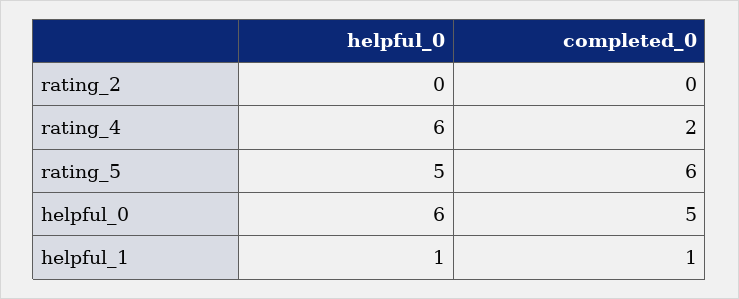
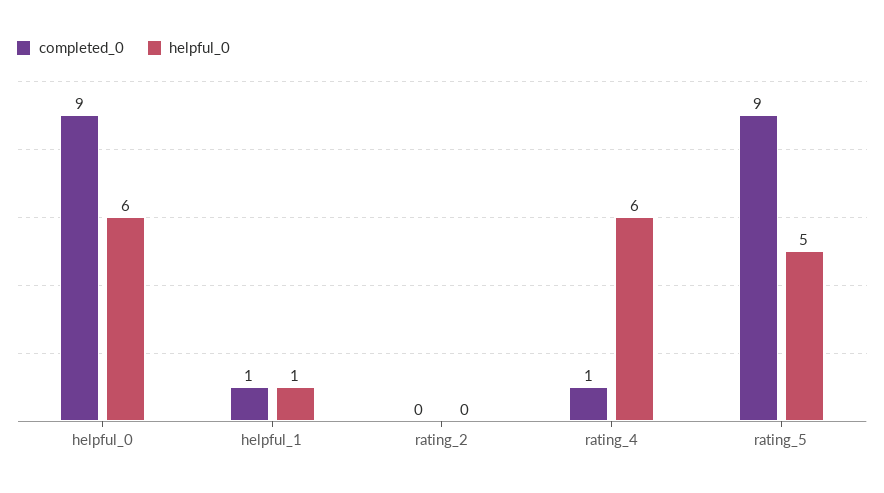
completed_0, rating_4: 2 -> 1
completed_0, rating_5: 6 -> 9
completed_0, helpful_0: 5 -> 9

